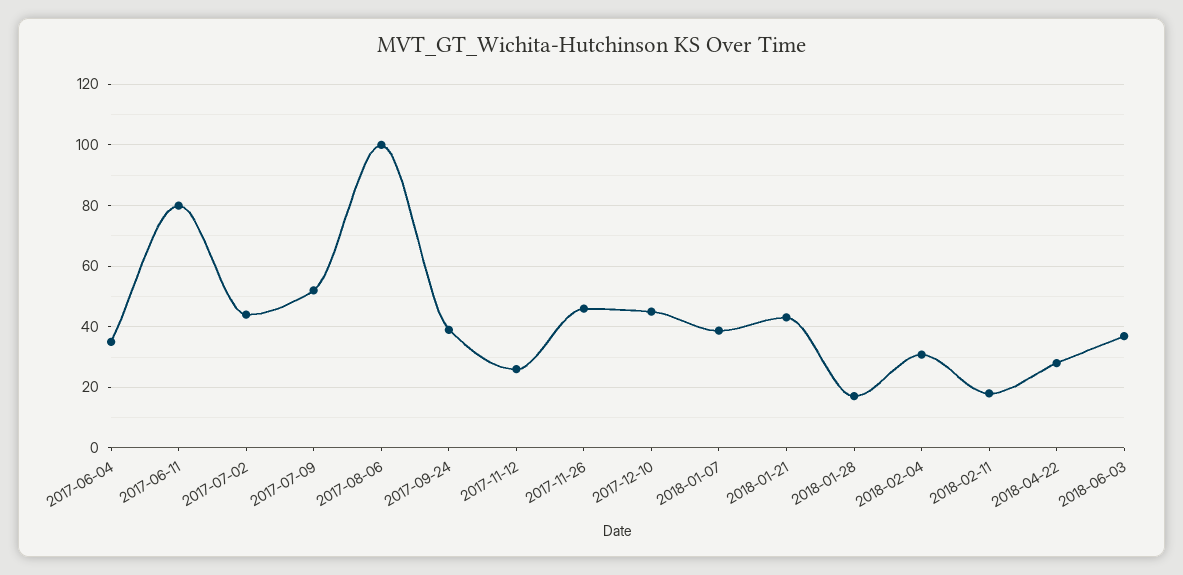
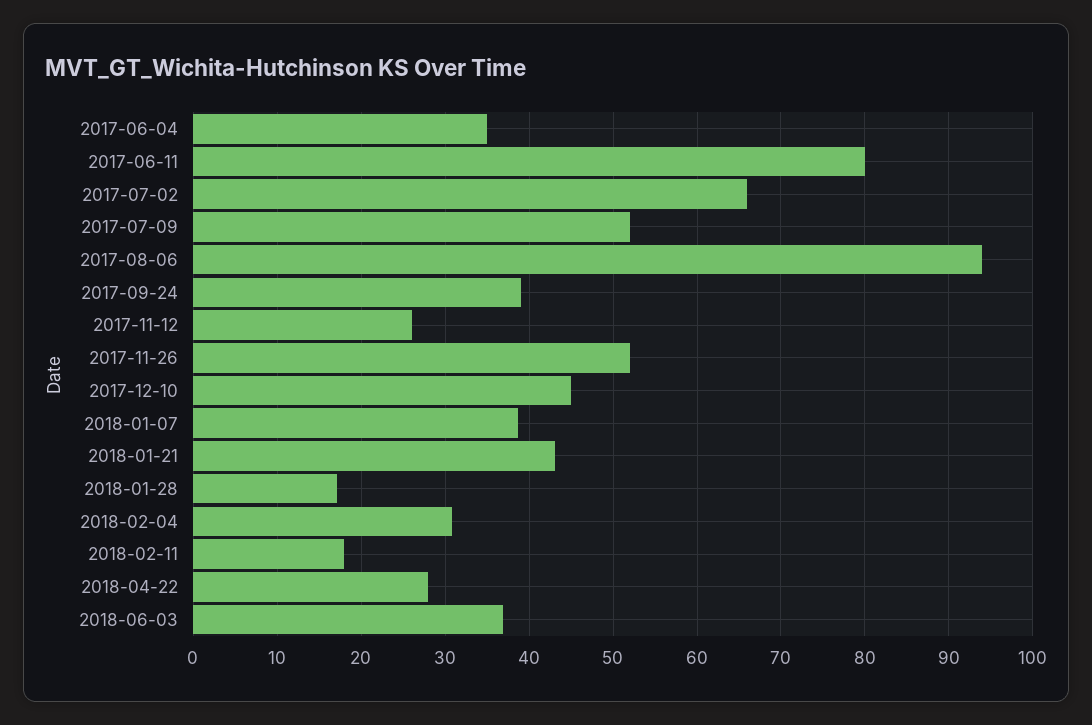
2017-07-02: 44 -> 66
2017-08-06: 100 -> 94
2017-11-26: 46 -> 52

